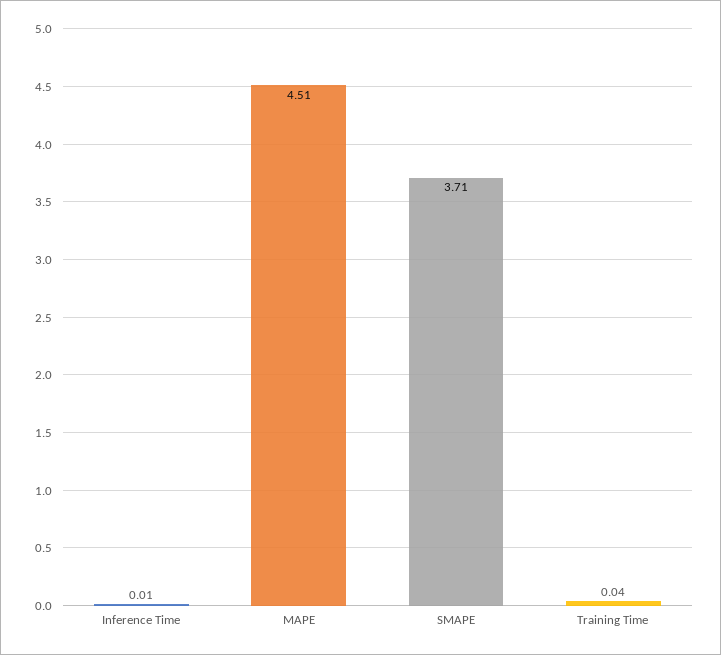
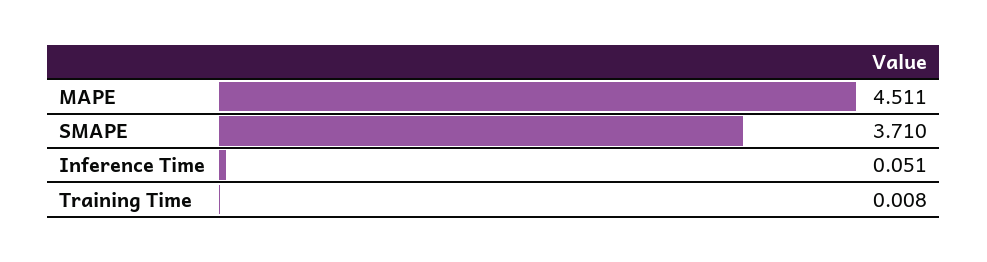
Inference Time: 0.01 -> 0.051
Training Time: 0.04 -> 0.008

